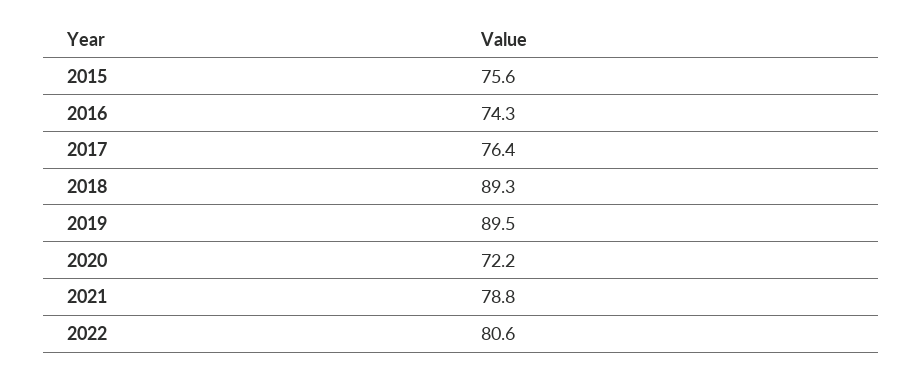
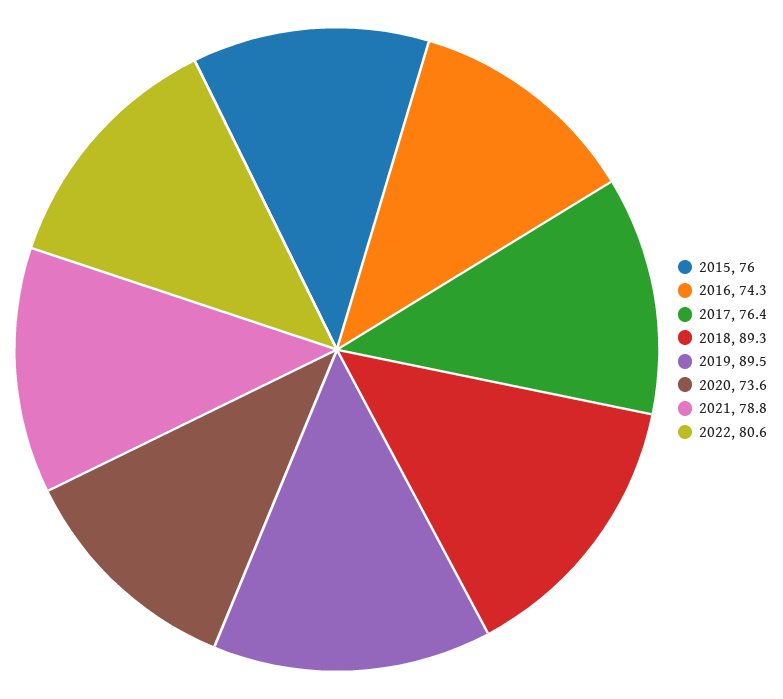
2015: 75.6 -> 76
2020: 72.2 -> 73.6

